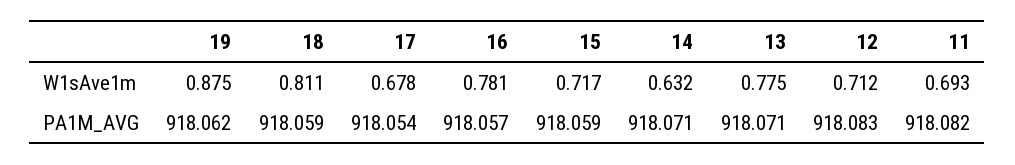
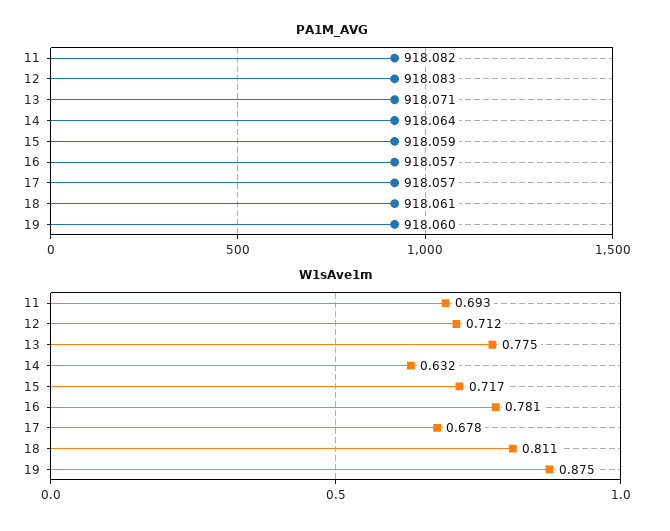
PA1M_AVG, 19: 918.062 -> 918.06
PA1M_AVG, 18: 918.059 -> 918.061
PA1M_AVG, 17: 918.054 -> 918.057
PA1M_AVG, 14: 918.071 -> 918.064

